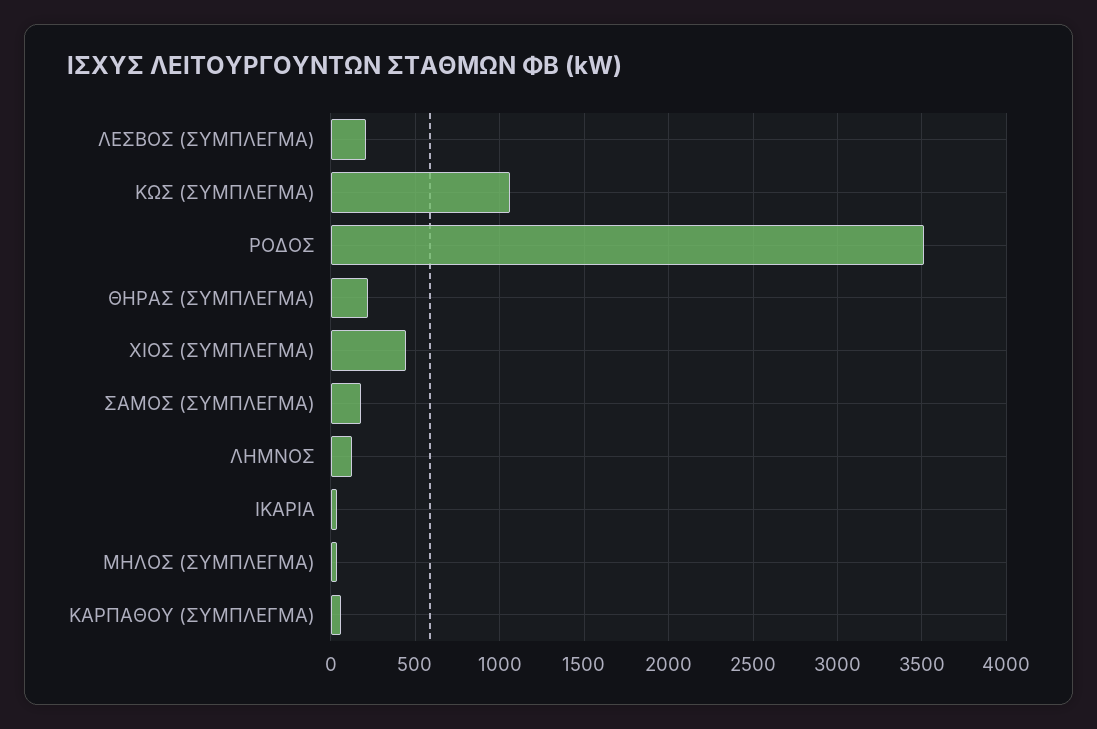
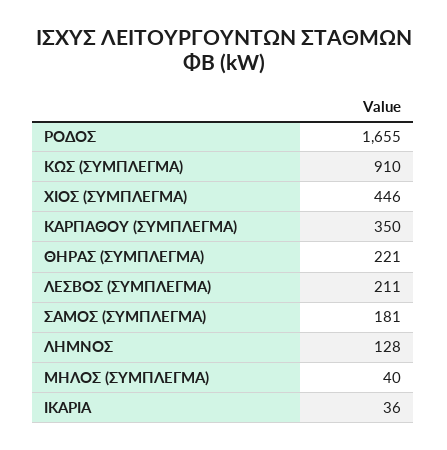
ΚΩΣ (ΣΥΜΠΛΕΓΜΑ): 1050 -> 910
ΡΟΔΟΣ: 3500 -> 1655
ΚΑΡΠΑΘΟΥ (ΣΥΜΠΛΕΓΜΑ): 50 -> 350

